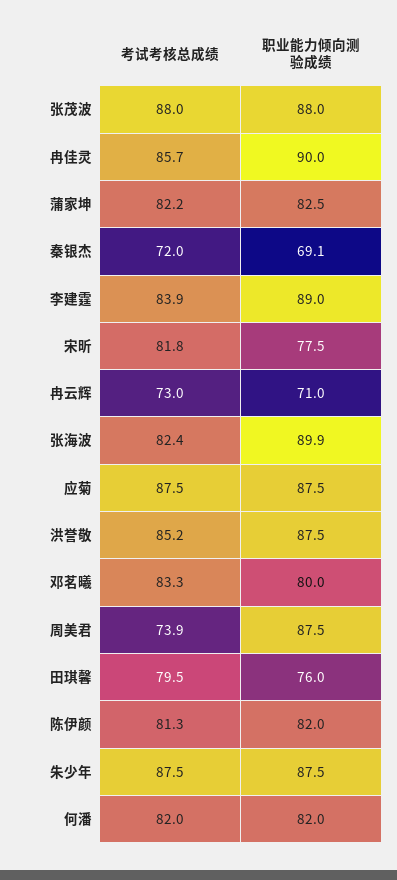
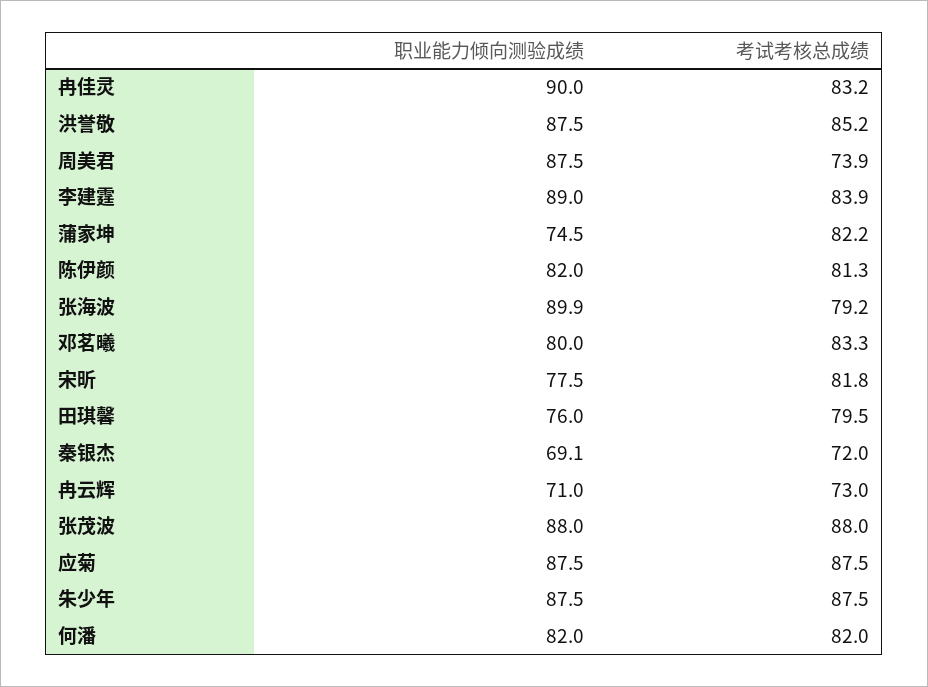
考试考核总成绩, 冉佳灵: 85.7 -> 83.2
职业能力倾向测验成绩, 蒲家坤: 82.5 -> 74.5
考试考核总成绩, 张海波: 82.4 -> 79.2

